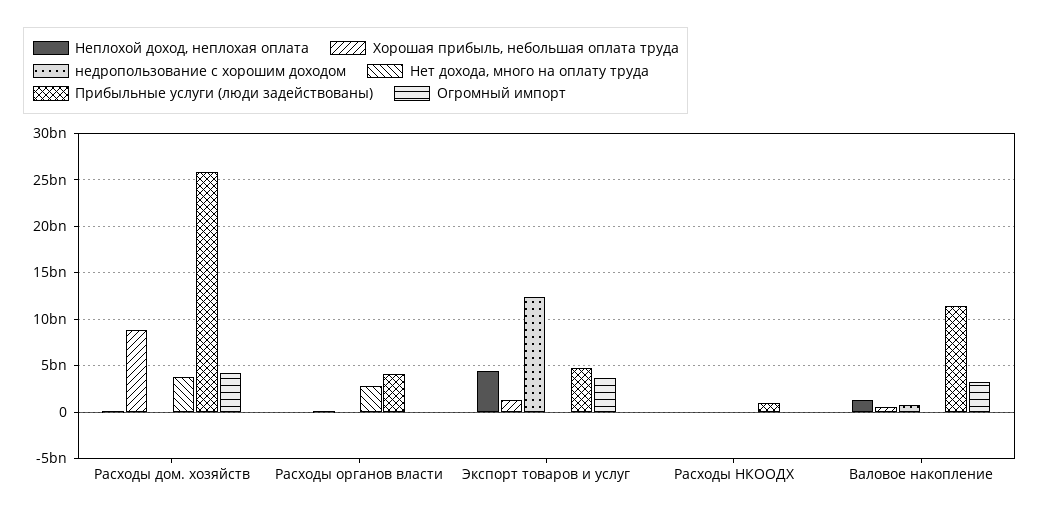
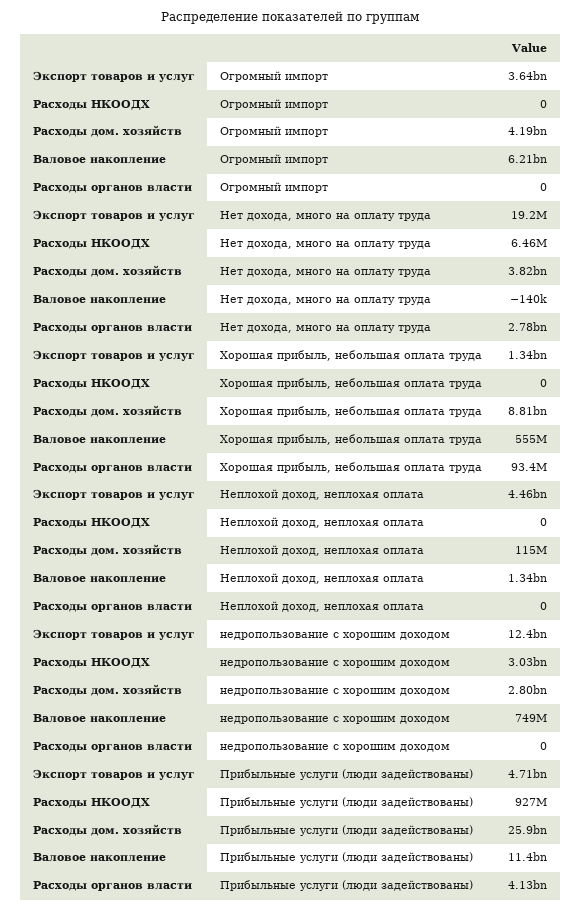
недропользование с хорошим доходом, Расходы дом. хозяйств: 0 -> 2800000000
недропользование с хорошим доходом, Расходы НКООДХ: 0 -> 3030000000
Огромный импорт, Валовое накопление: 3000000000 -> 6210000000

